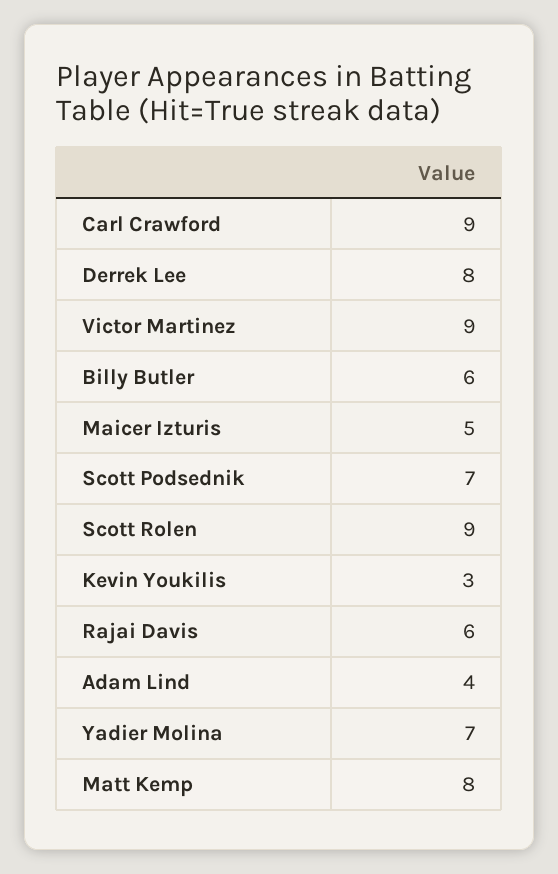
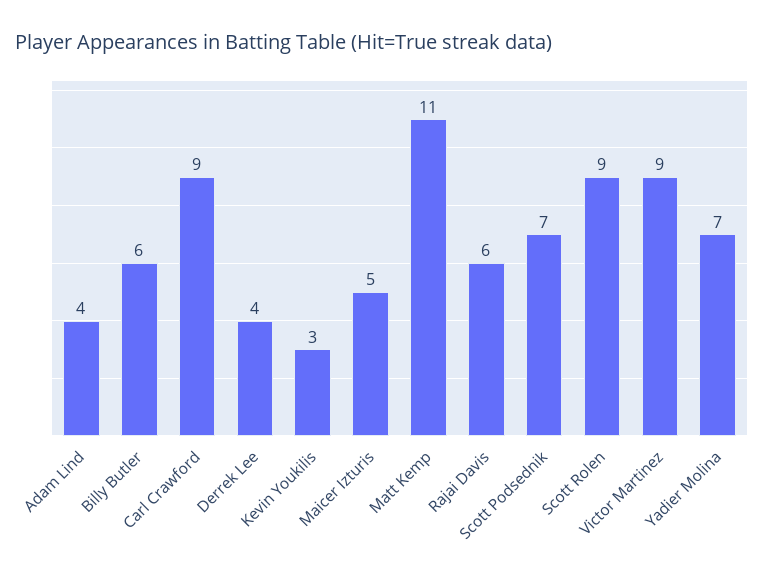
Derrek Lee: 8 -> 4
Matt Kemp: 8 -> 11

